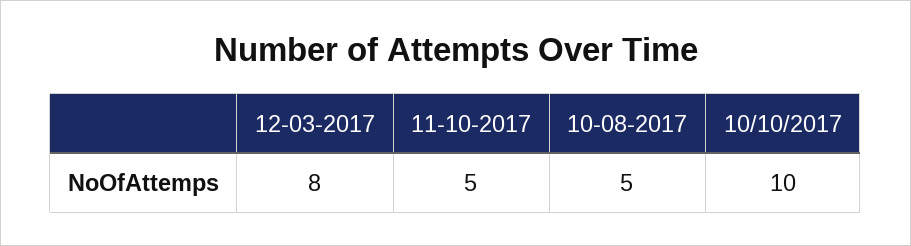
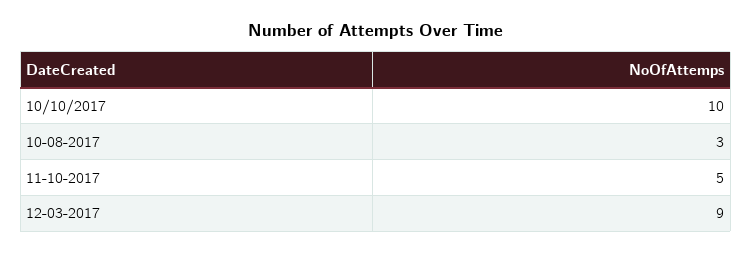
12-03-2017: 8 -> 9
10-08-2017: 5 -> 3

